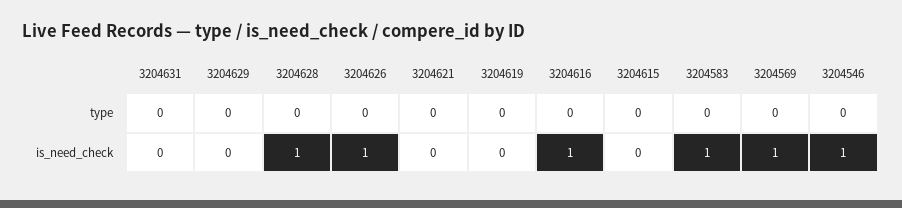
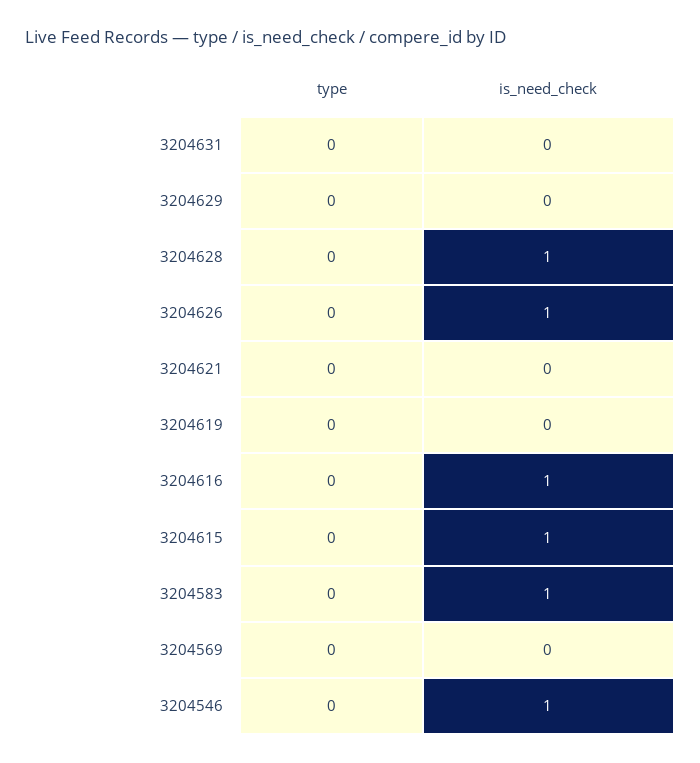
3204615, is_need_check: 0 -> 1
3204569, is_need_check: 1 -> 0

